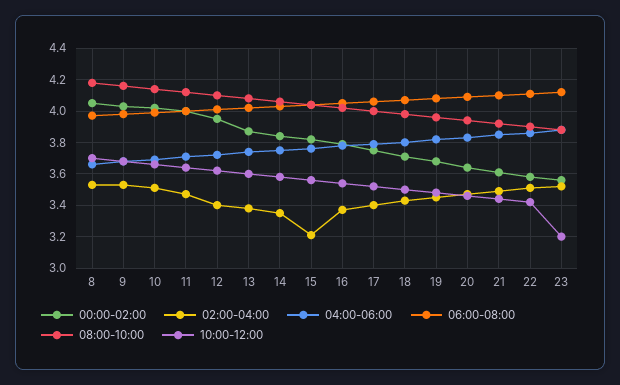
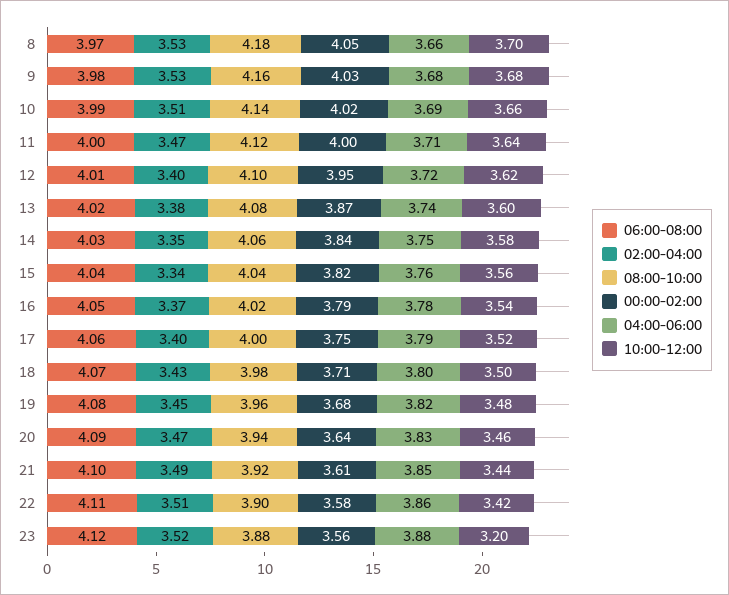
02:00-04:00, 15: 3.2 -> 3.34

